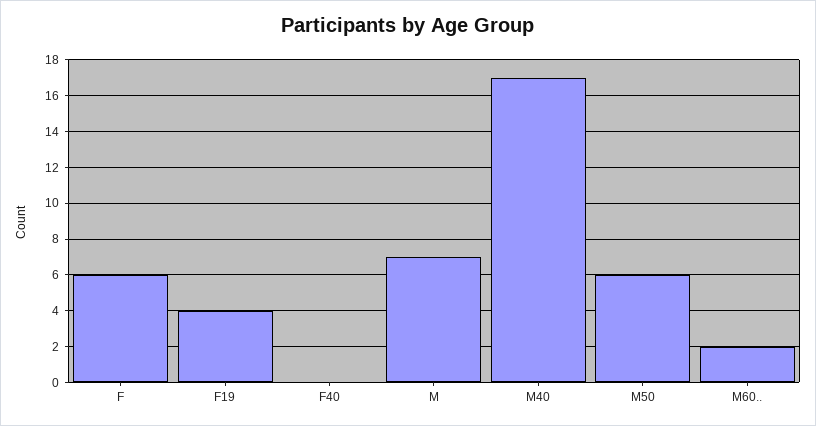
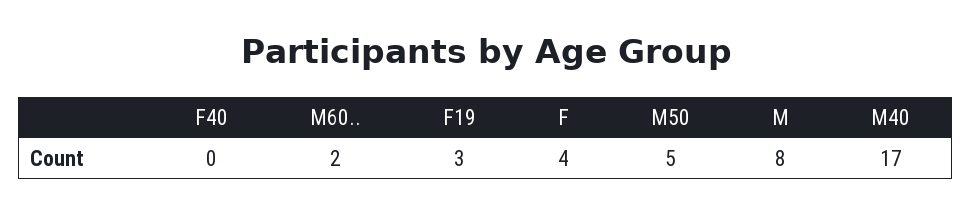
F: 6 -> 4
F19: 4 -> 3
M: 7 -> 8
M50: 6 -> 5

